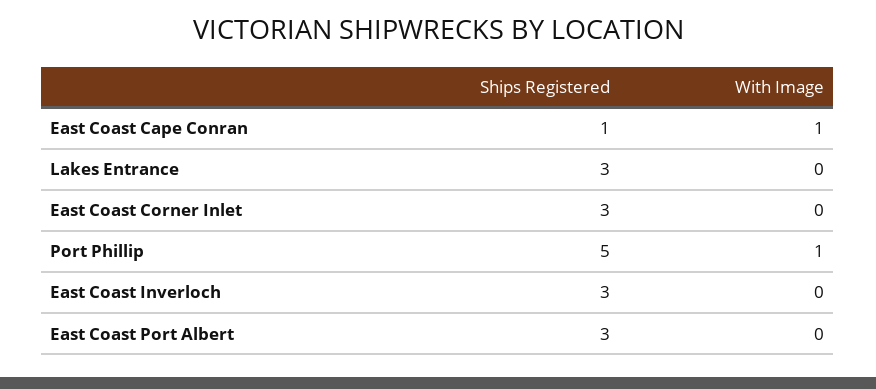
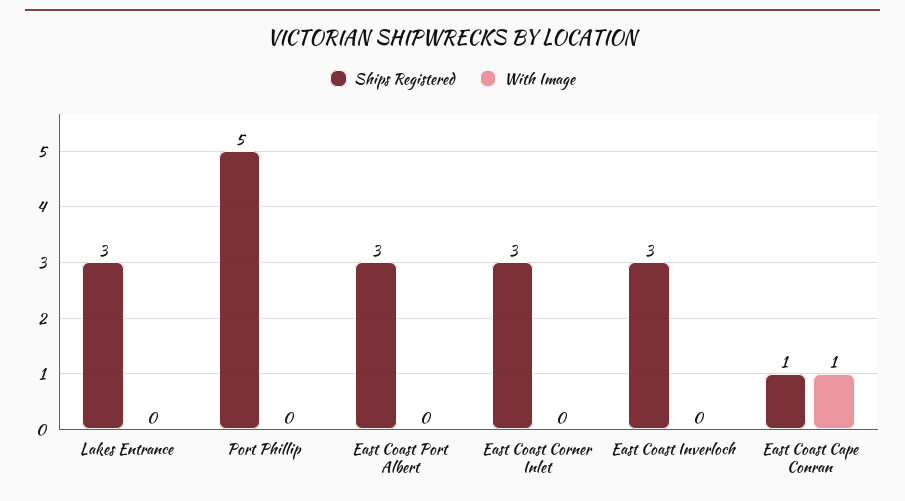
With Image, Port Phillip: 1 -> 0

